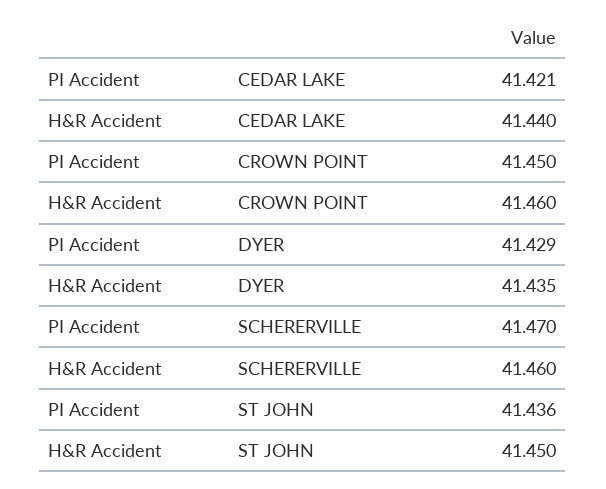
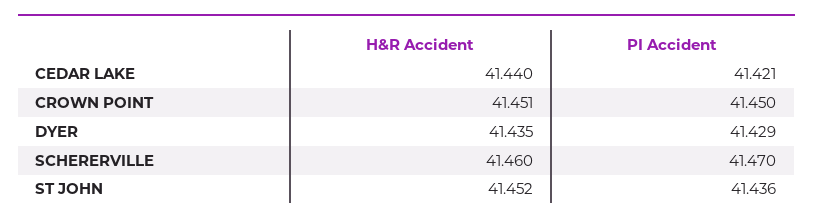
H&R Accident, CROWN POINT: 41.46 -> 41.451
H&R Accident, ST JOHN: 41.45 -> 41.452

